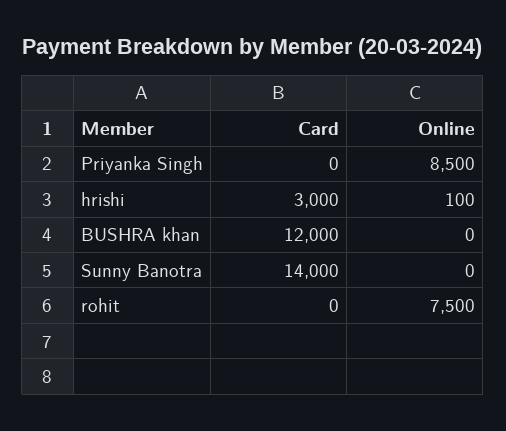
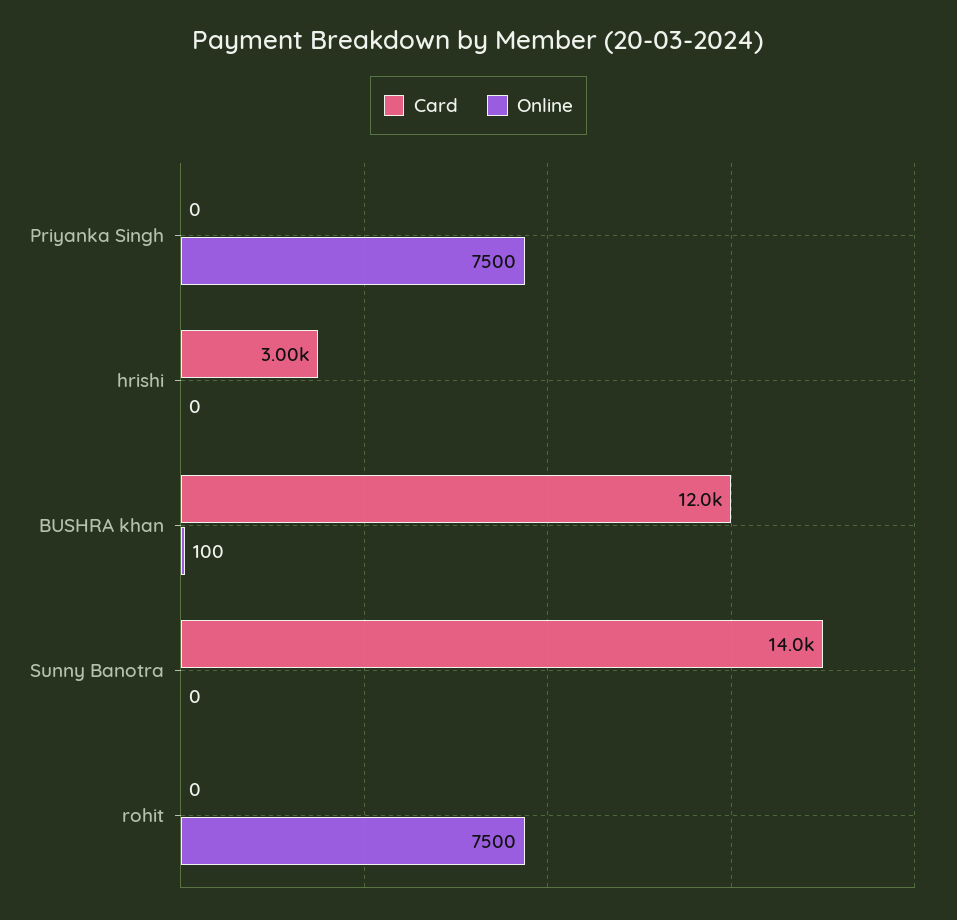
Online, Priyanka Singh: 8500 -> 7500
Online, hrishi: 100 -> 0
Online, BUSHRA khan: 0 -> 100

